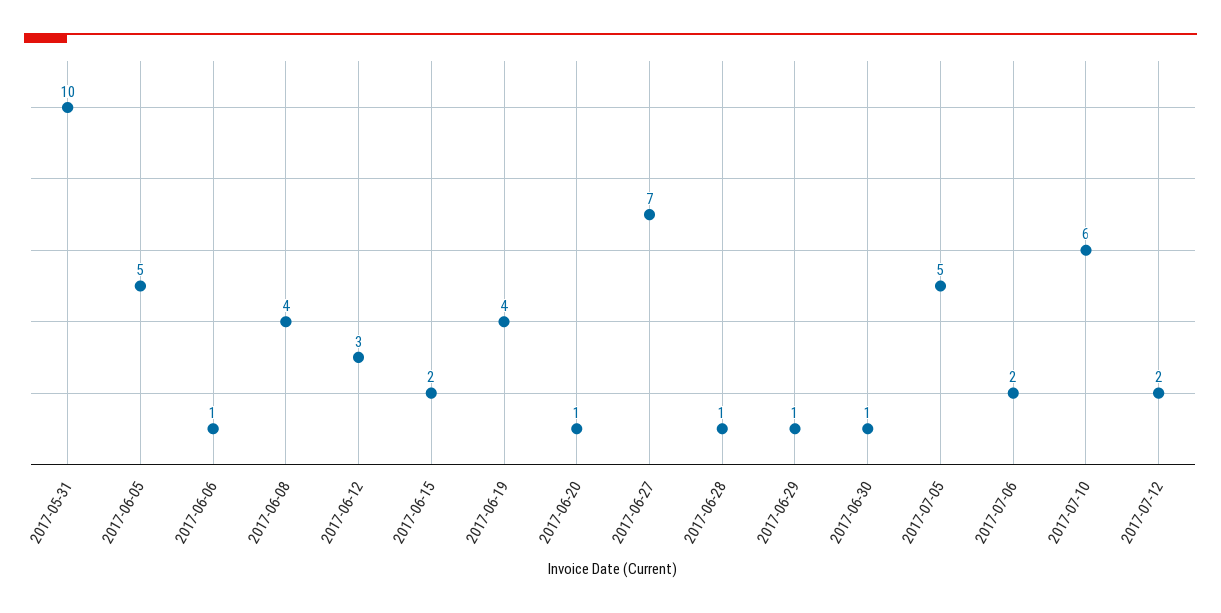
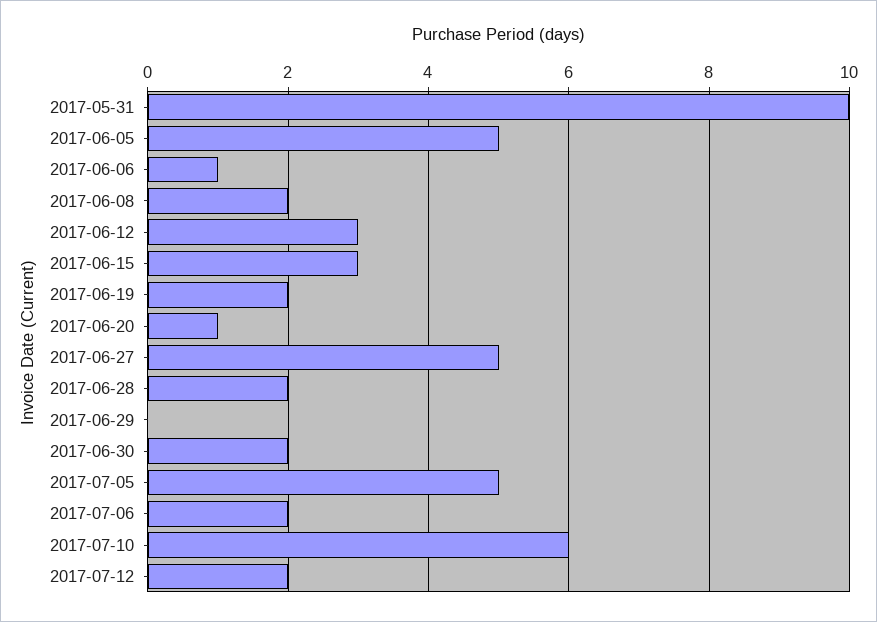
2017-06-08: 4 -> 2
2017-06-15: 2 -> 3
2017-06-19: 4 -> 2
2017-06-27: 7 -> 5
2017-06-28: 1 -> 2
2017-06-29: 1 -> 0
2017-06-30: 1 -> 2

